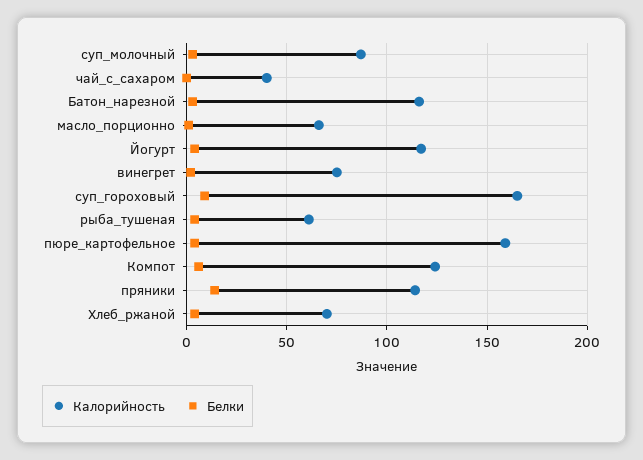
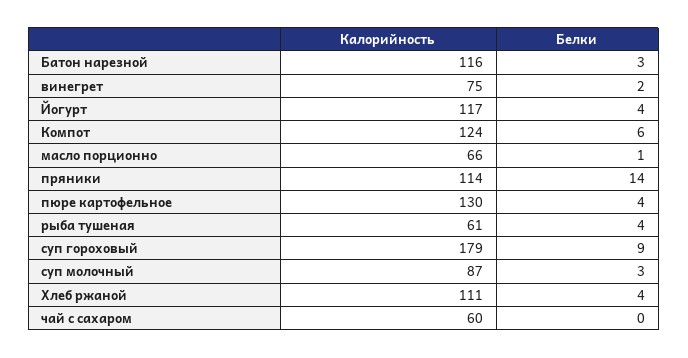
Калорийность, чай_с_сахаром: 40 -> 60
Калорийность, суп_гороховый: 165 -> 179
Калорийность, пюре_картофельное: 160 -> 130
Калорийность, Хлеб_ржаной: 70 -> 111

